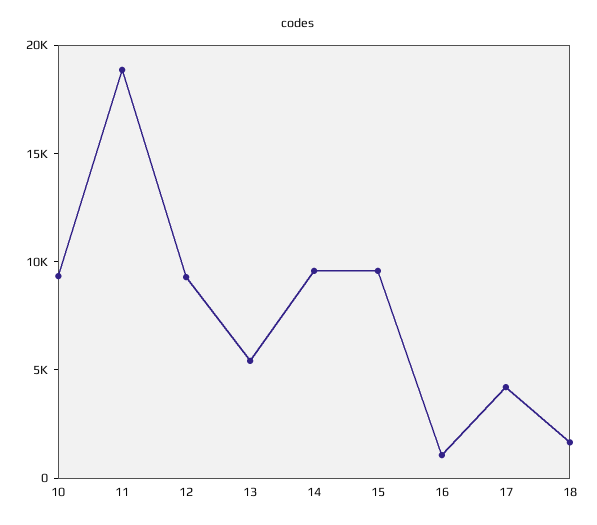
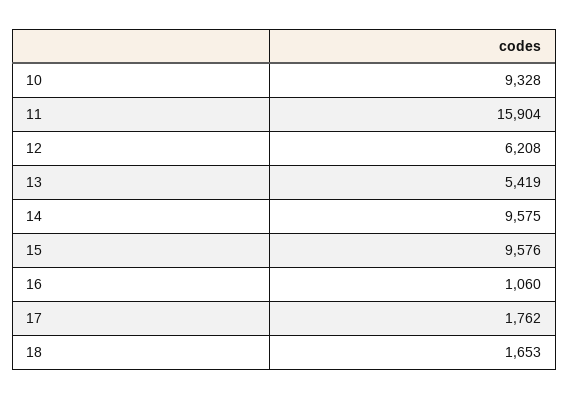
11: 19000 -> 15904
12: 9000 -> 6208
17: 4000 -> 1762

